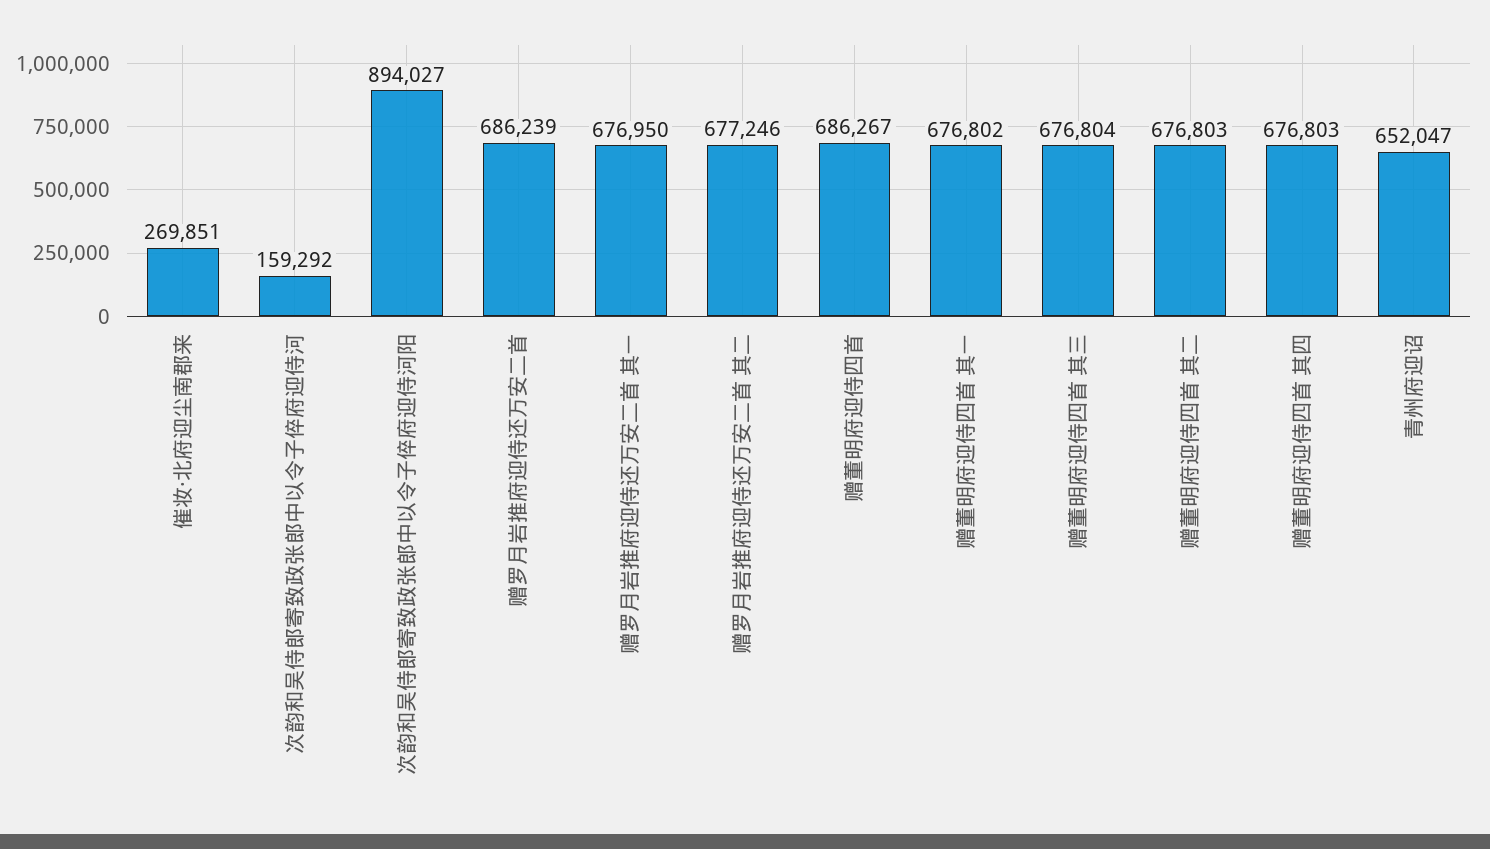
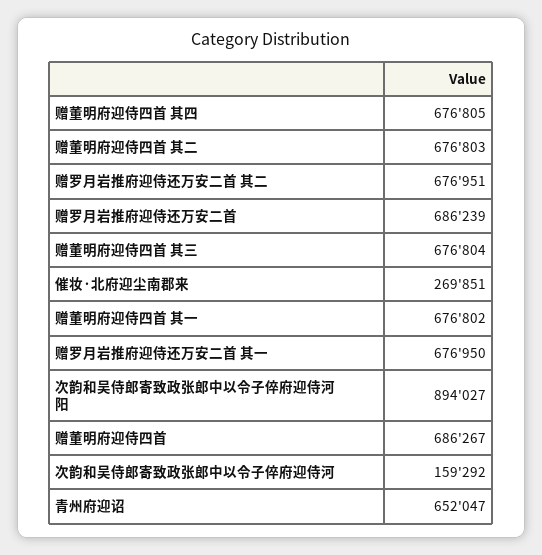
赠罗月岩推府迎侍还万安二首 其二: 677246 -> 676951
赠董明府迎侍四首 其四: 676803 -> 676805

